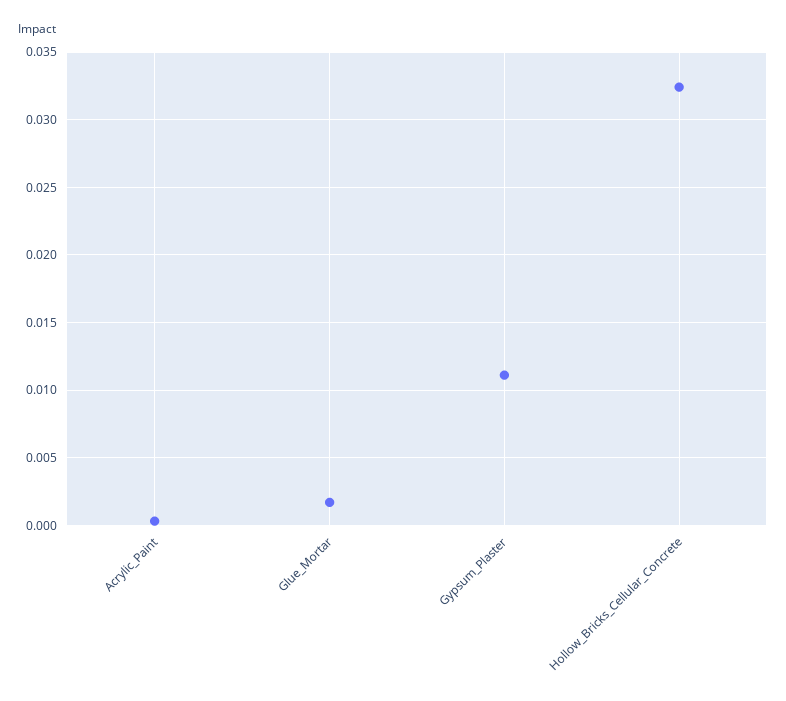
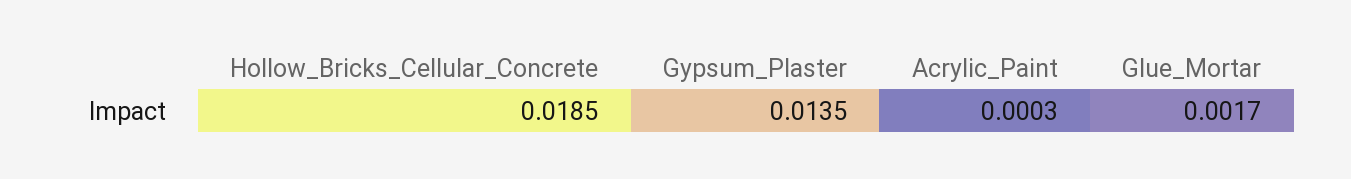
Gypsum_Plaster: 0.011 -> 0.0135
Hollow_Bricks_Cellular_Concrete: 0.0325 -> 0.0185

